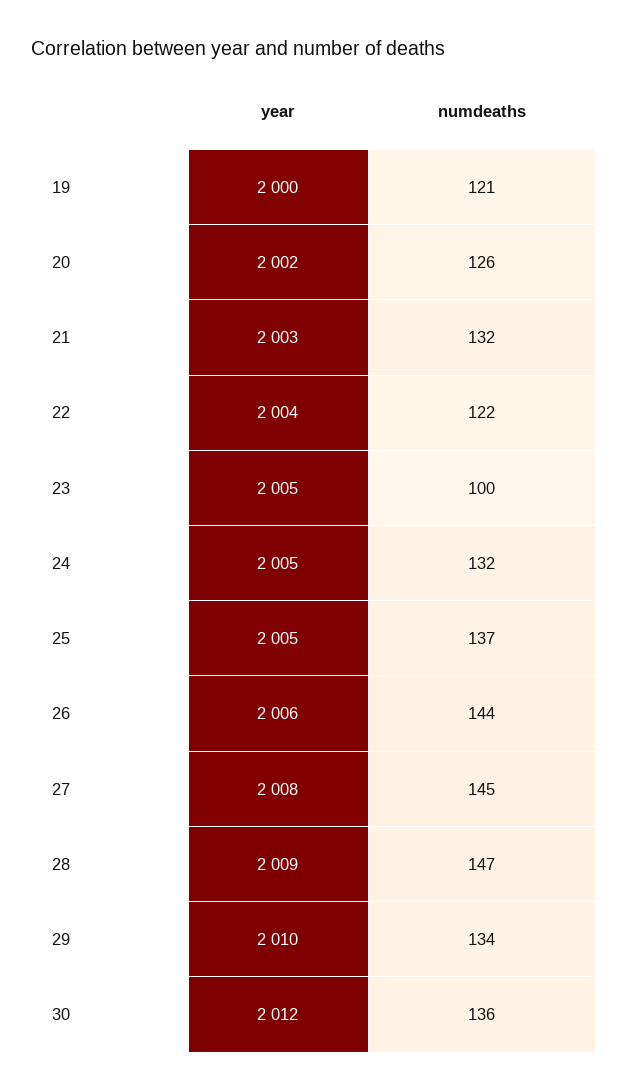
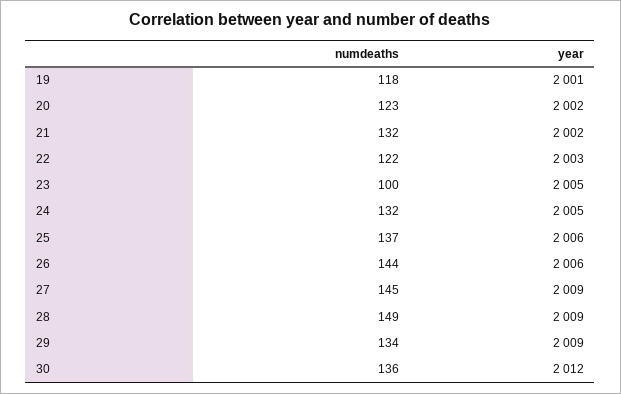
year, 19: 2000 -> 2001
numdeaths, 19: 121 -> 118
numdeaths, 20: 126 -> 123
year, 21: 2003 -> 2002
year, 22: 2004 -> 2003
year, 25: 2005 -> 2006
year, 27: 2008 -> 2009
numdeaths, 28: 147 -> 149
year, 29: 2010 -> 2009

